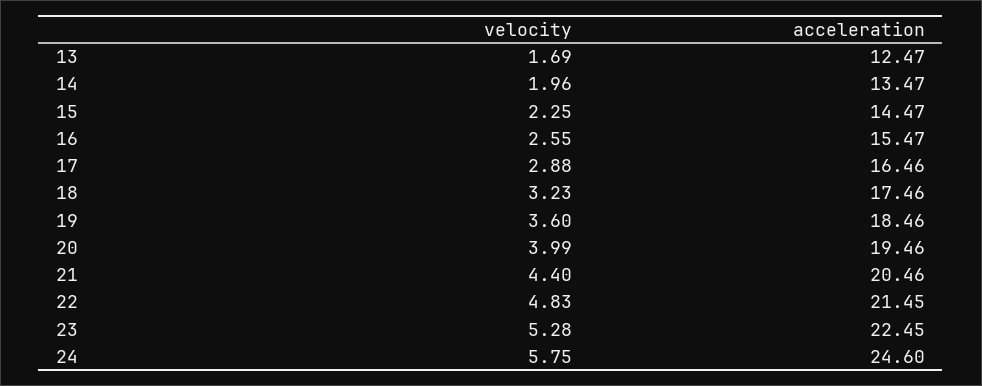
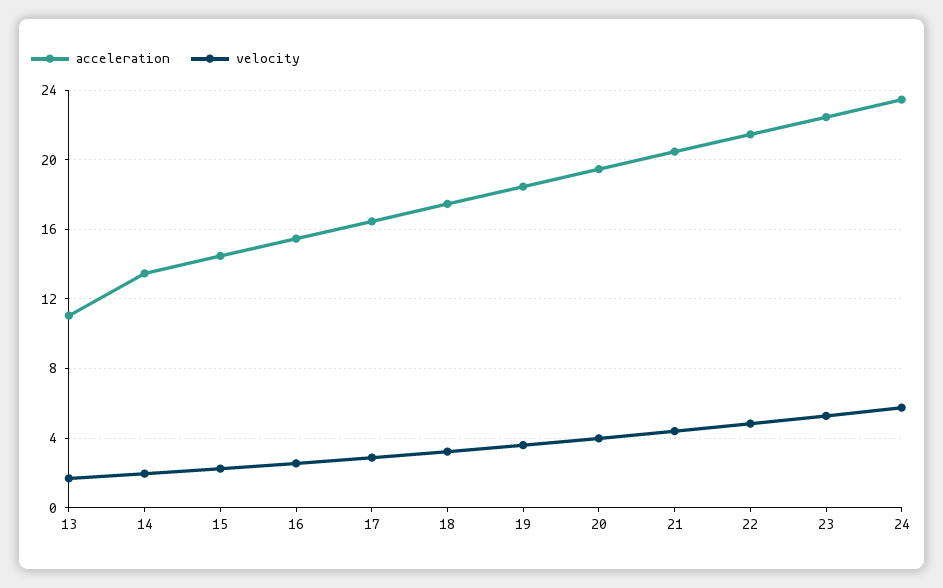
acceleration, 13: 12.47 -> 11
acceleration, 24: 24.6 -> 23.5

